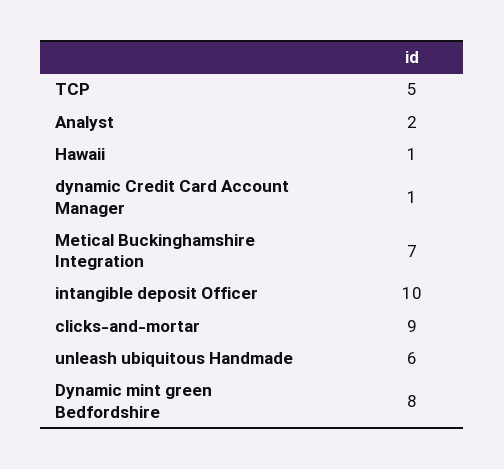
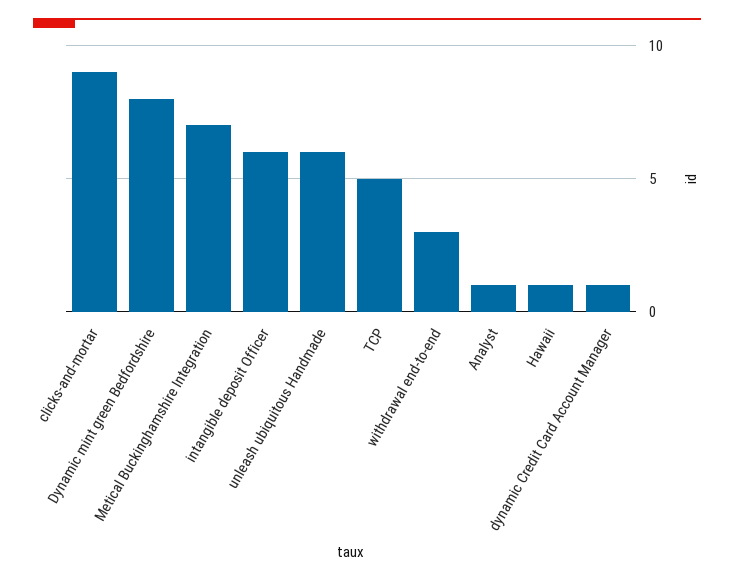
Analyst: 2 -> 1
intangible deposit Officer: 10 -> 6
withdrawal end-to-end: none -> 3

